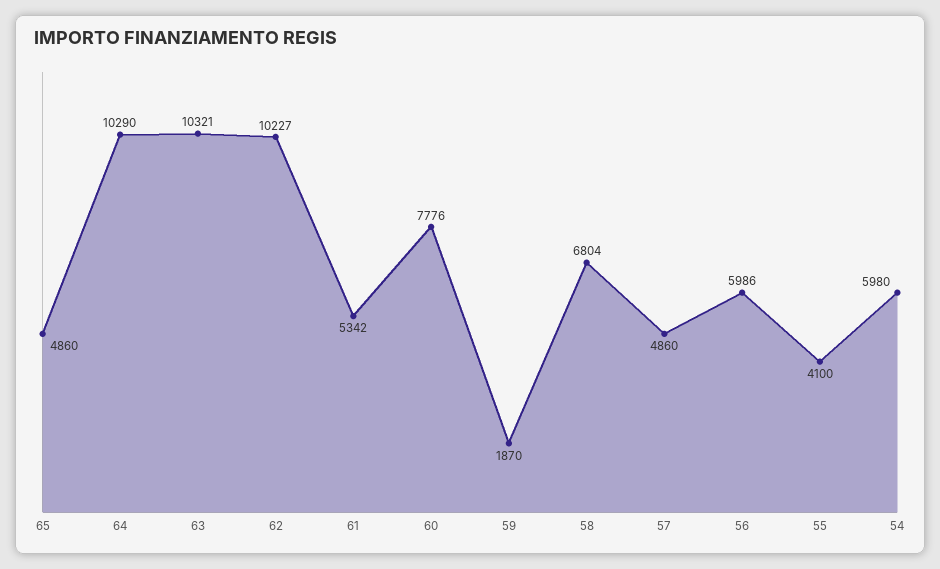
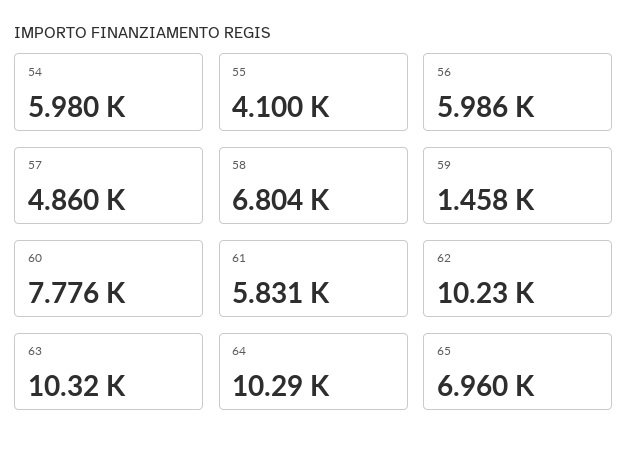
65: 4860 -> 6960
61: 5342 -> 5831
59: 1870 -> 1458

